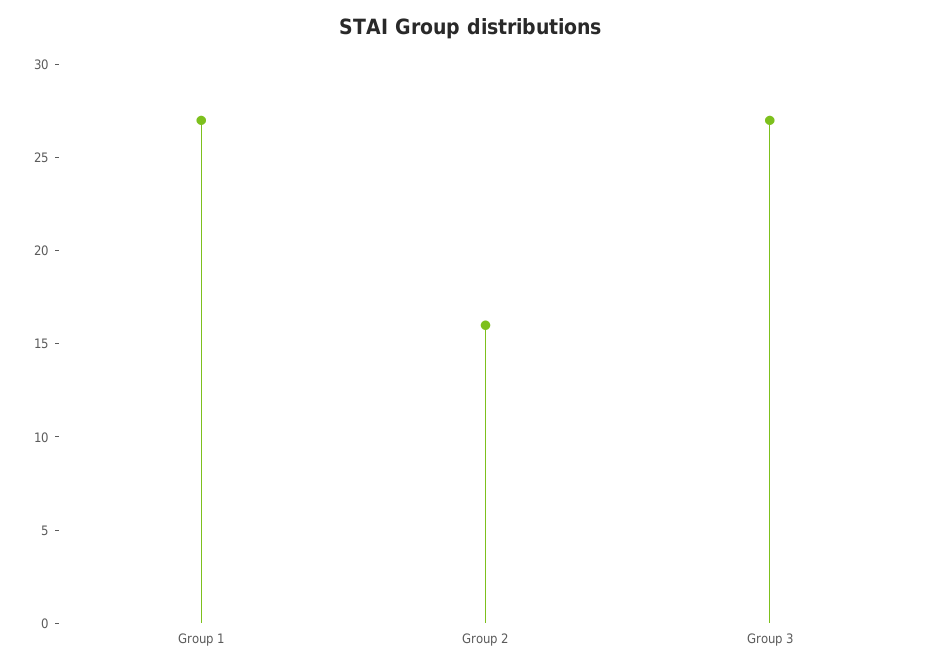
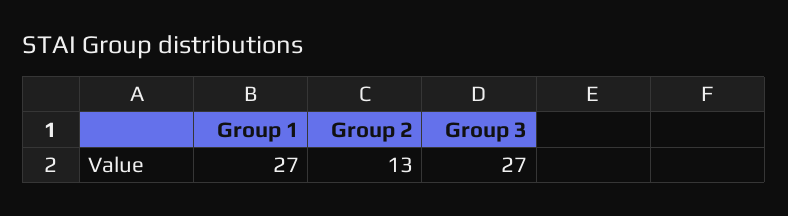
Group 2: 16 -> 13

